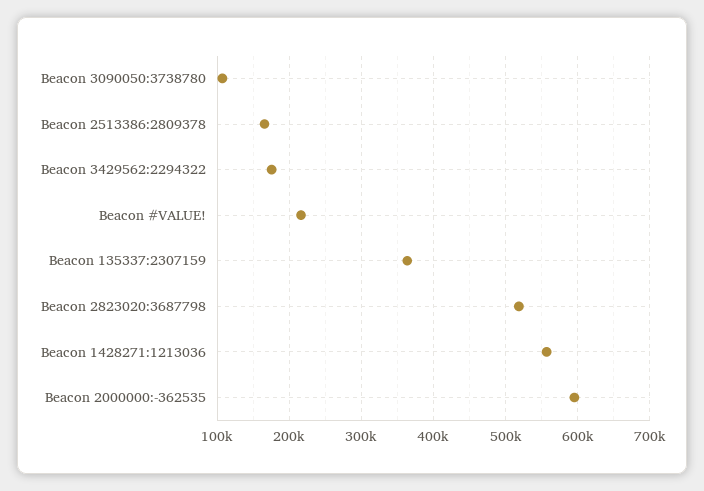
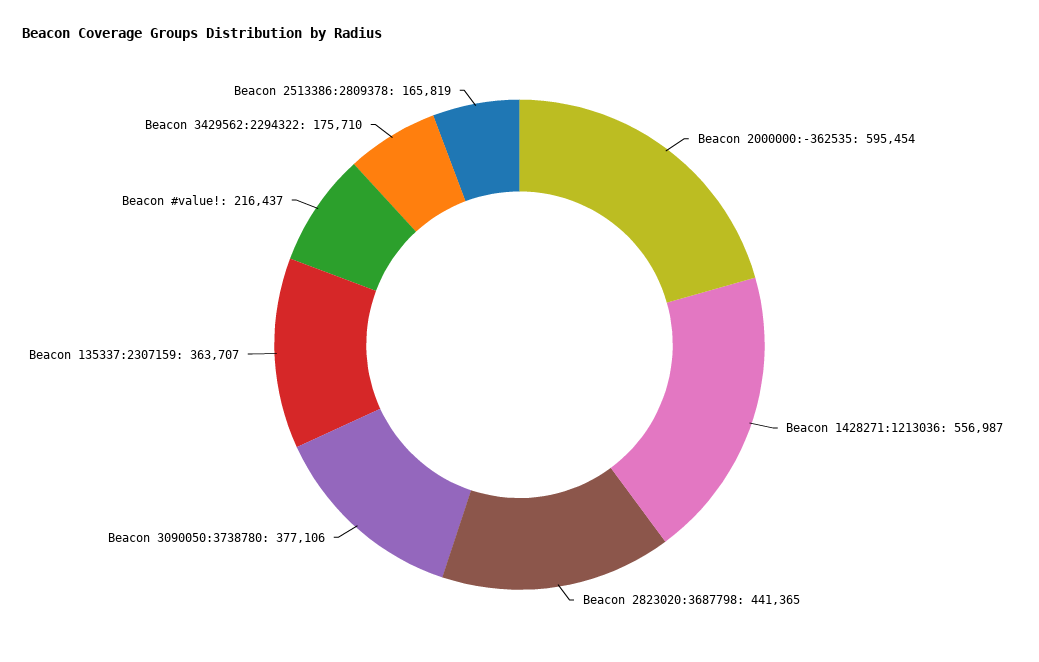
Beacon 3090050:3738780: 110000 -> 377106
Beacon 2823020:3687798: 520000 -> 441365

